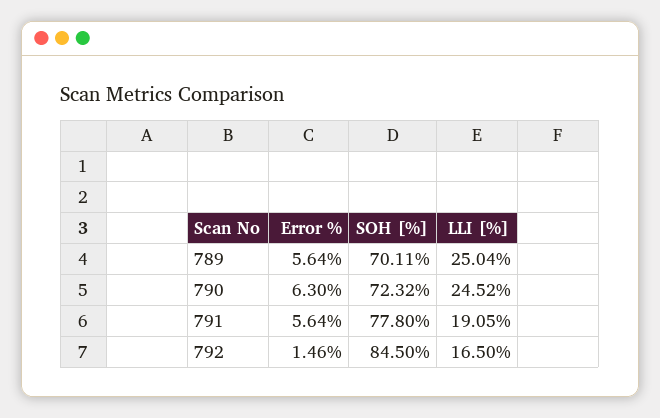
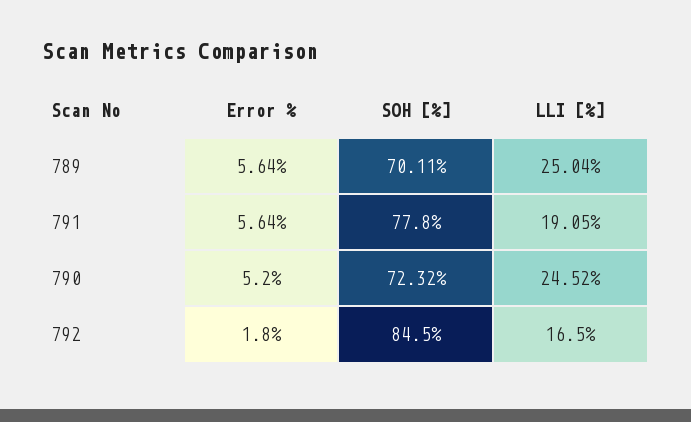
Error %, 790: 6.3 -> 5.2
Error %, 792: 1.46 -> 1.8

